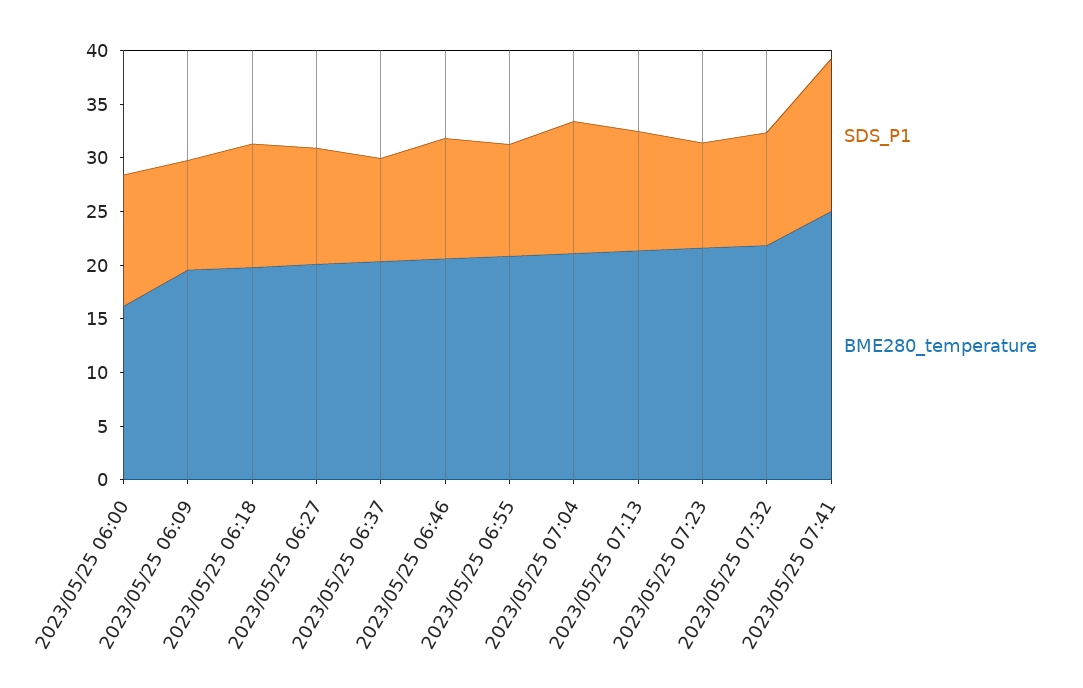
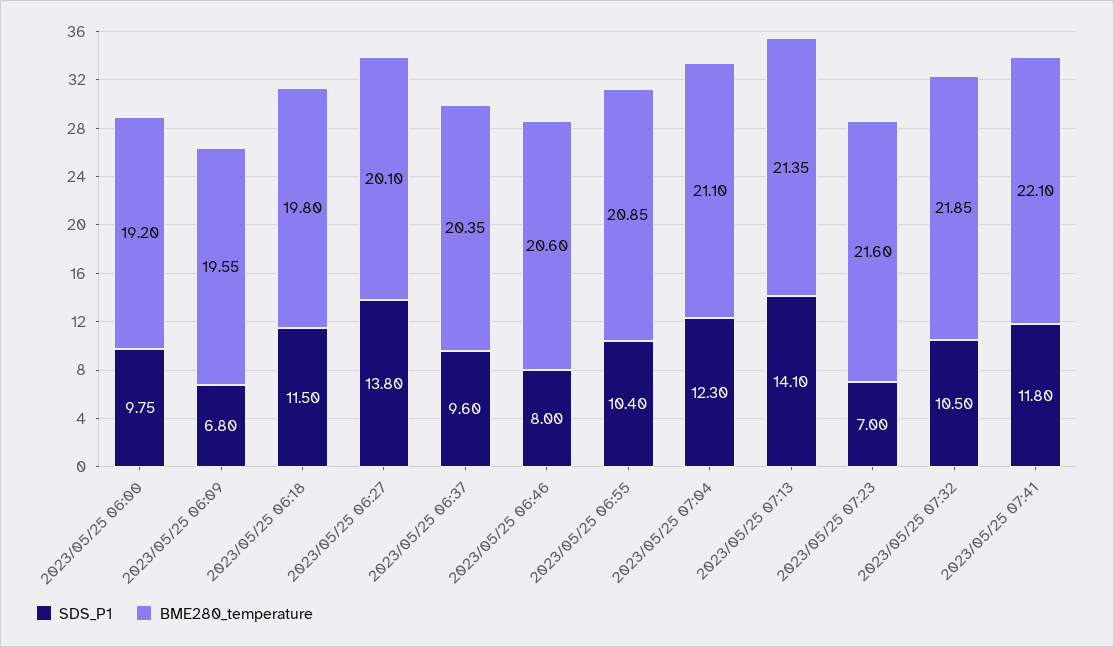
SDS_P1, 2023/05/25 06:00: 12 -> 9.75
BME280_temperature, 2023/05/25 06:00: 16 -> 19.2
SDS_P1, 2023/05/25 06:09: 10 -> 6.8
SDS_P1, 2023/05/25 06:27: 11 -> 13.8
SDS_P1, 2023/05/25 06:46: 11 -> 8
SDS_P1, 2023/05/25 07:13: 11 -> 14.1
SDS_P1, 2023/05/25 07:23: 10 -> 7
SDS_P1, 2023/05/25 07:41: 14 -> 11.8
BME280_temperature, 2023/05/25 07:41: 25 -> 22.1

